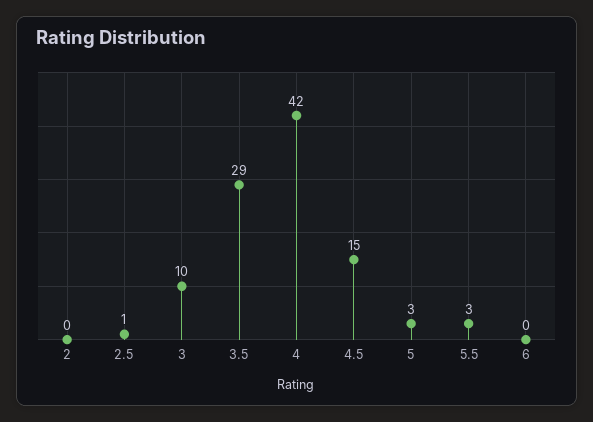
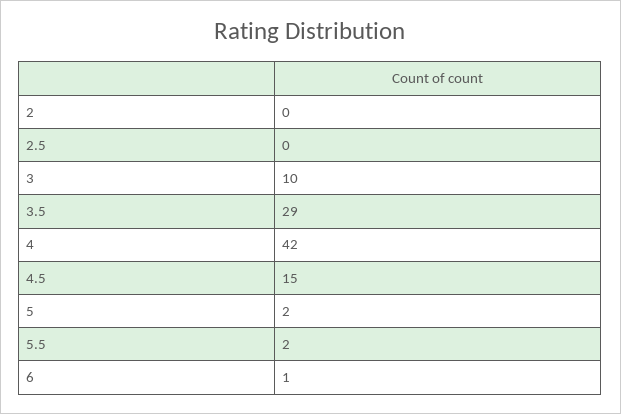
2.5: 1 -> 0
5: 3 -> 2
5.5: 3 -> 2
6: 0 -> 1

